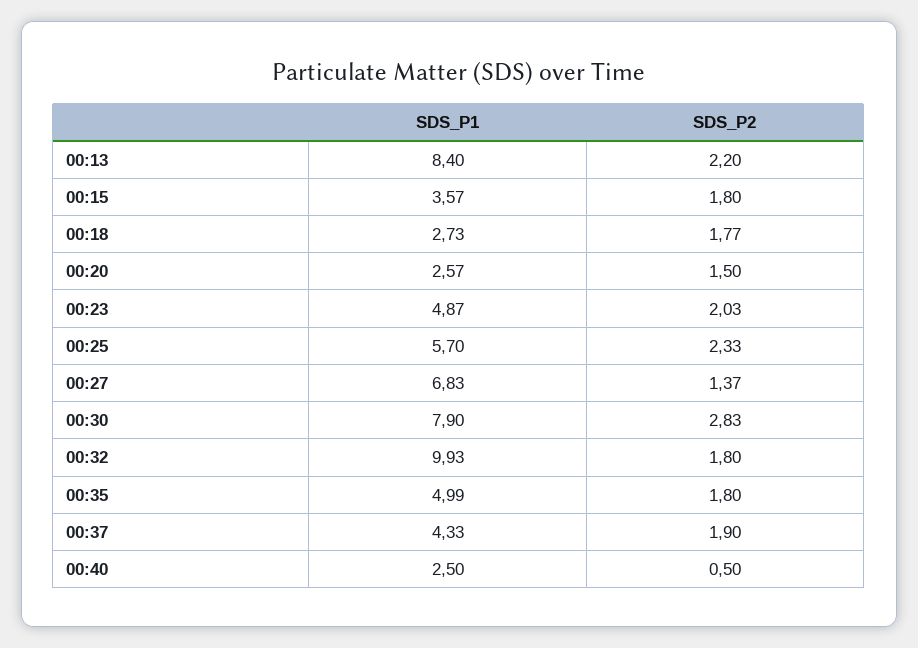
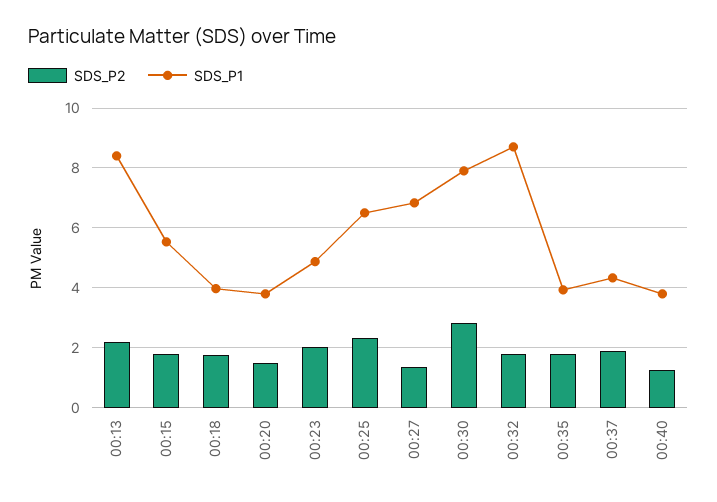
SDS_P1, 00:15: 3.57 -> 5.5
SDS_P1, 00:18: 2.73 -> 4
SDS_P1, 00:20: 2.57 -> 3.75
SDS_P1, 00:25: 5.7 -> 6.5
SDS_P1, 00:32: 9.93 -> 8.75
SDS_P1, 00:35: 4.99 -> 4
SDS_P1, 00:40: 2.5 -> 3.75
SDS_P2, 00:40: 0.5 -> 1.25

